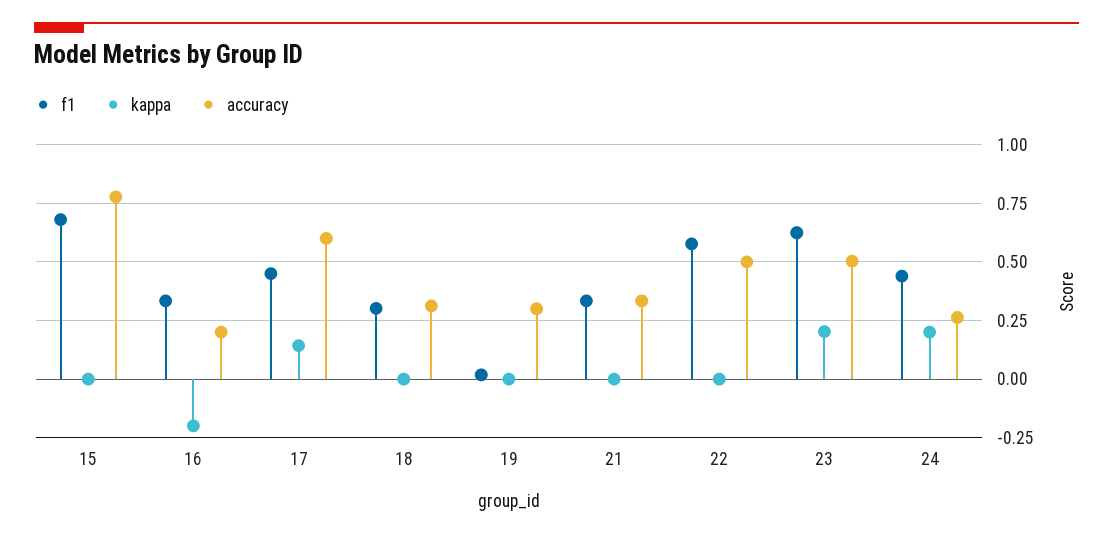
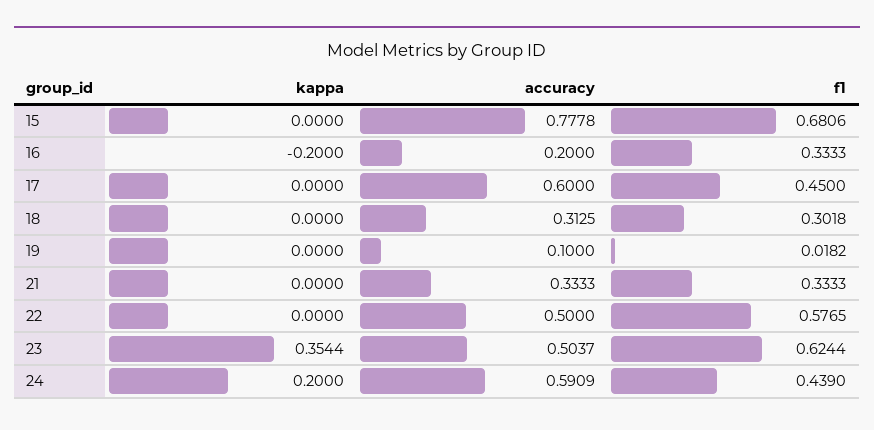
kappa, 17: 0.15 -> 0
accuracy, 19: 0.3 -> 0.1
kappa, 23: 0.2 -> 0.3544
accuracy, 24: 0.25 -> 0.5909

